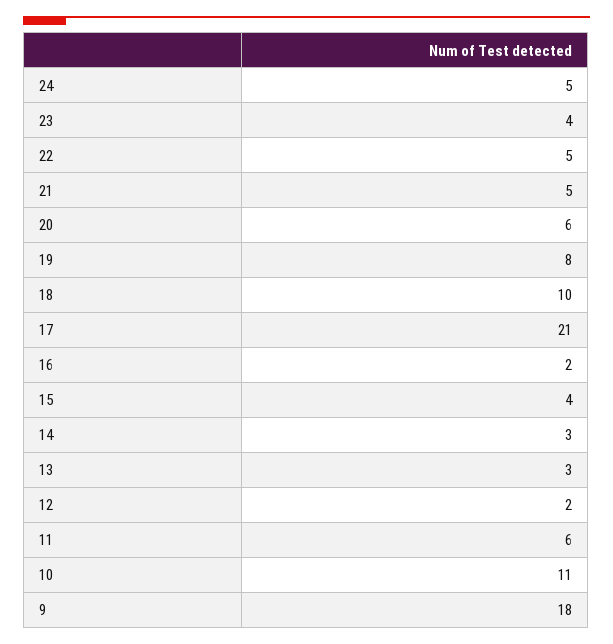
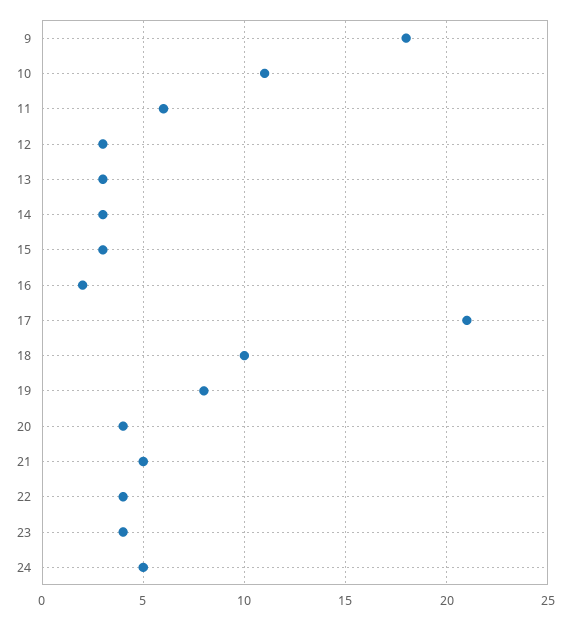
22: 5 -> 4
20: 6 -> 4
15: 4 -> 3
12: 2 -> 3

